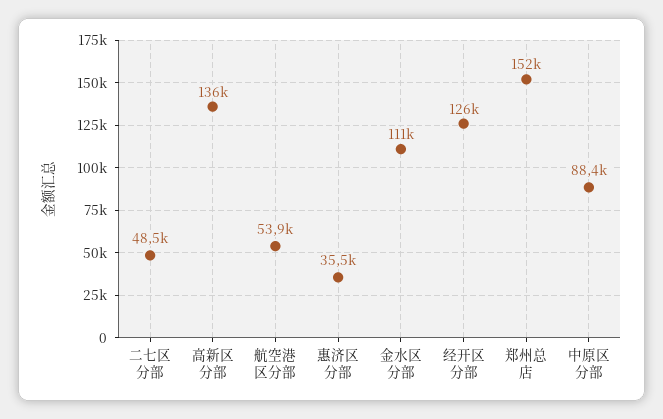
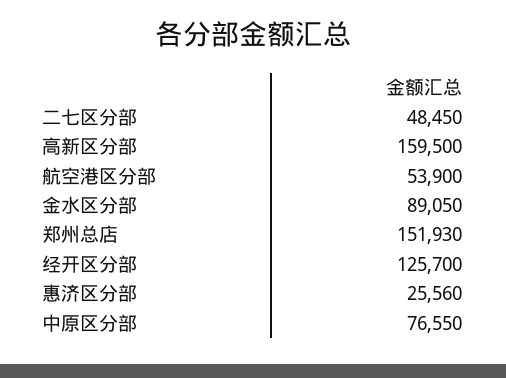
高新区分部: 136000 -> 159500
惠济区分部: 35500 -> 25560
金水区分部: 111000 -> 89050
中原区分部: 88400 -> 76550

